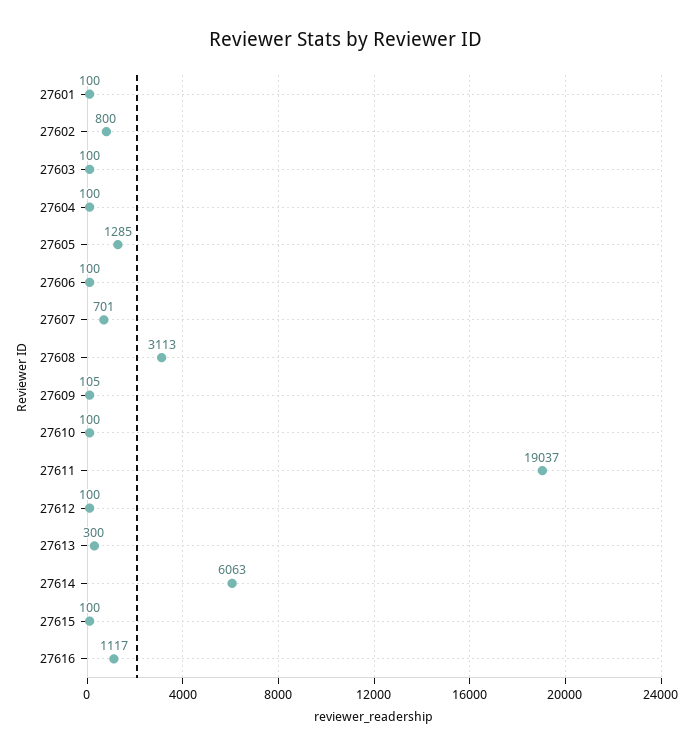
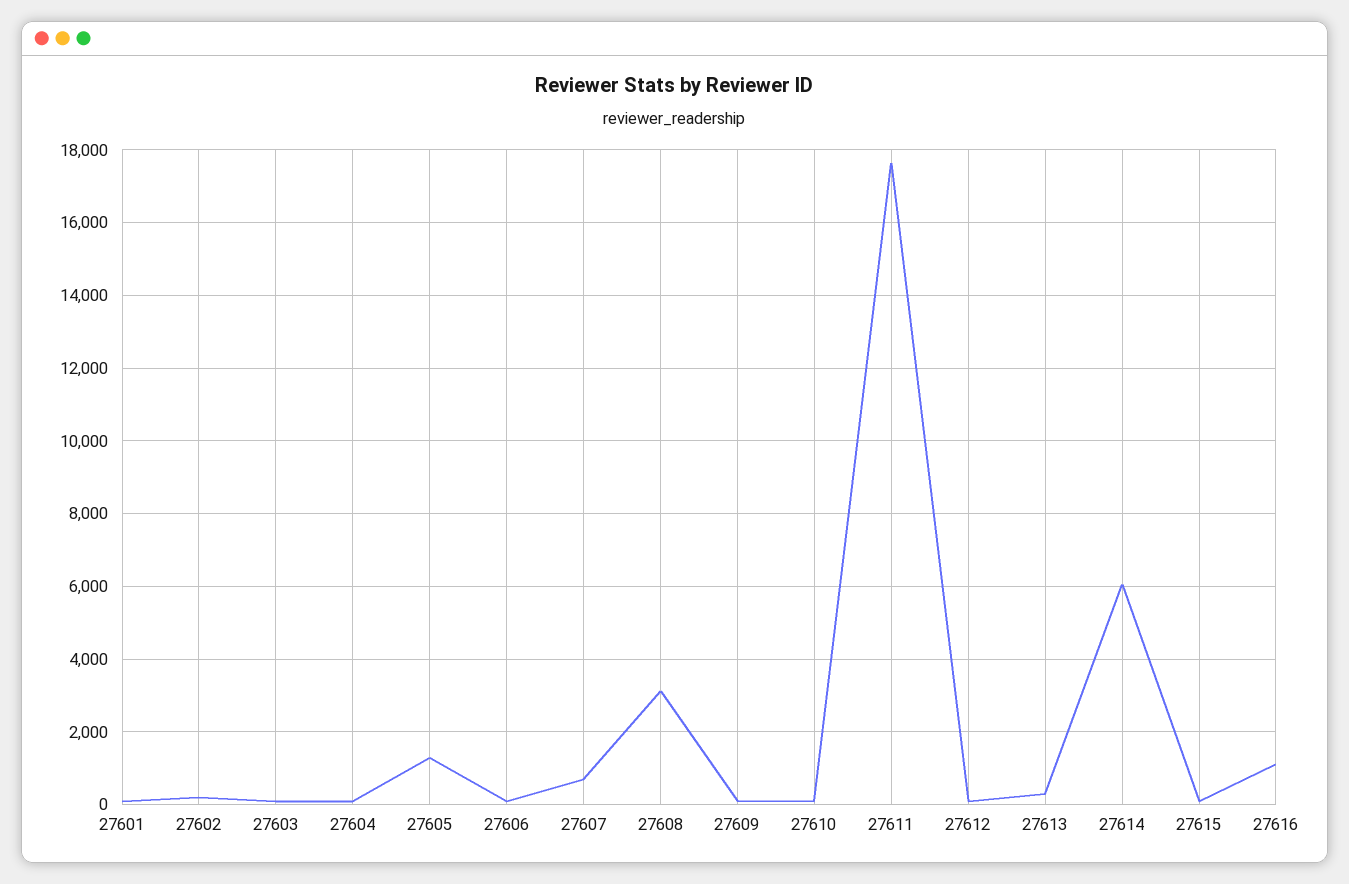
27602: 800 -> 200
27611: 19037 -> 17600

